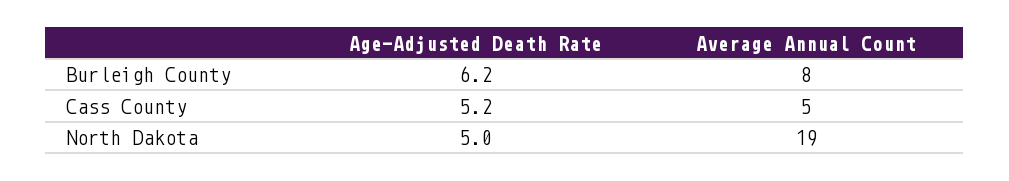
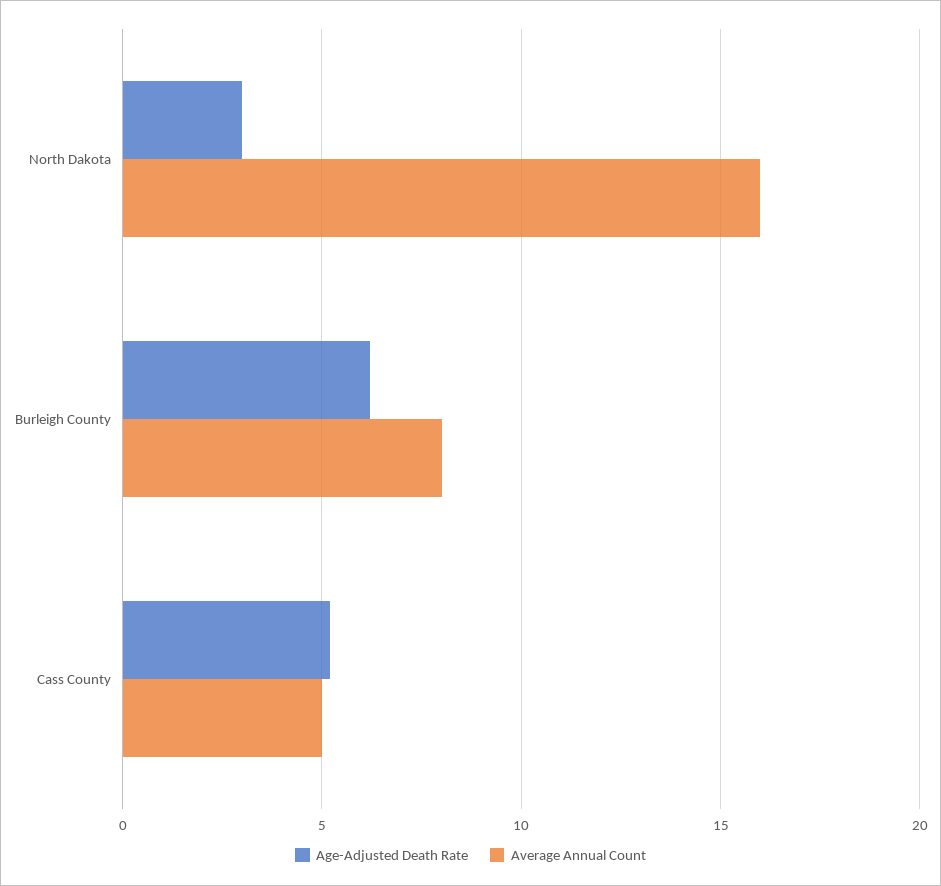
Age-Adjusted Death Rate, North Dakota: 5 -> 3
Average Annual Count, North Dakota: 19 -> 16

